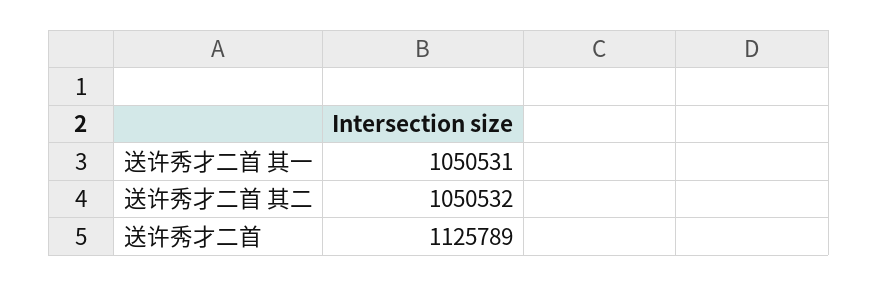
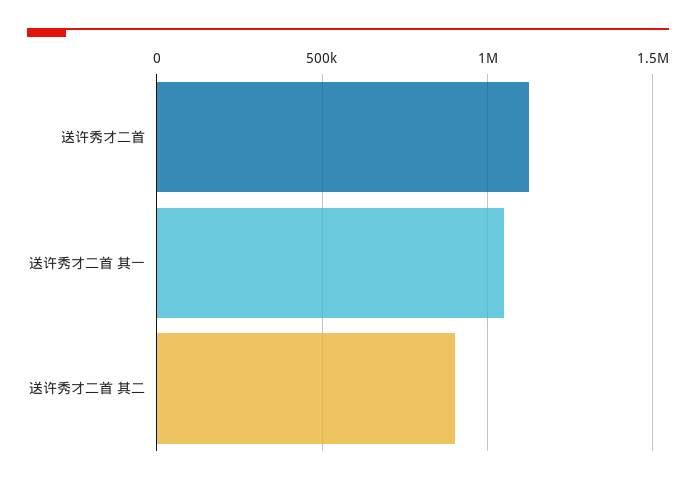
送许秀才二首 其二: 1050532 -> 900000

